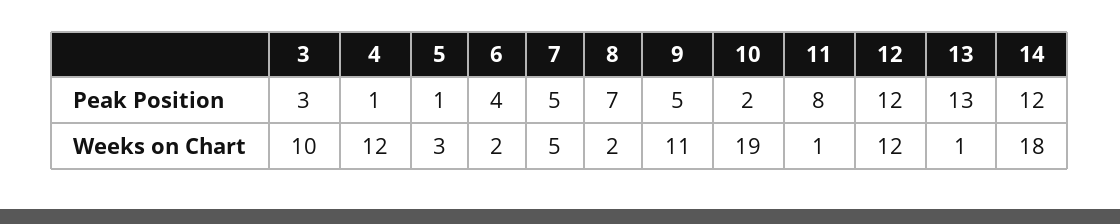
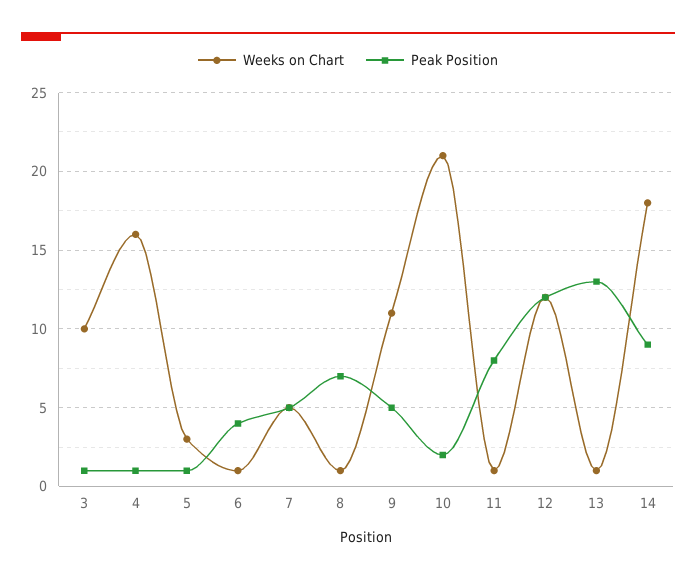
Peak Position, 3: 3 -> 1
Peak Position, 14: 12 -> 9
Weeks on Chart, 4: 12 -> 16
Weeks on Chart, 6: 2 -> 1
Weeks on Chart, 8: 2 -> 1
Weeks on Chart, 10: 19 -> 21

